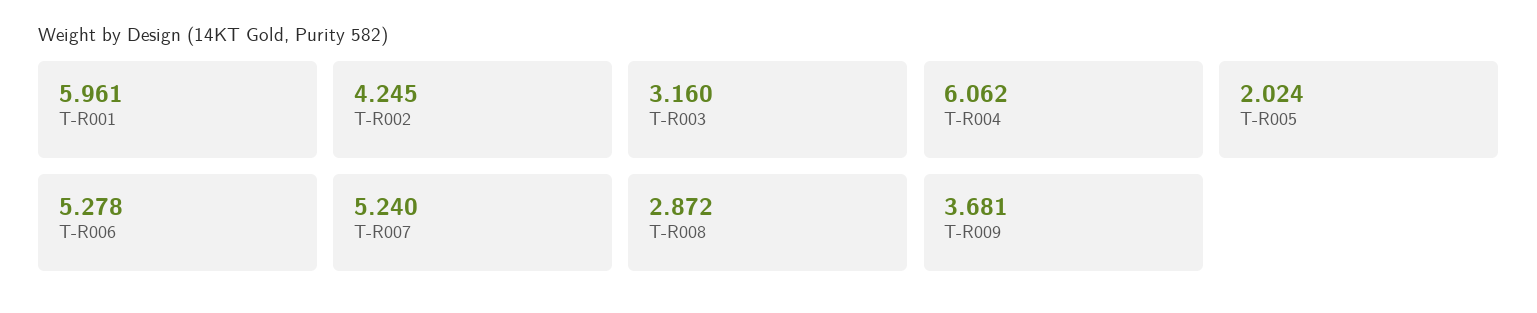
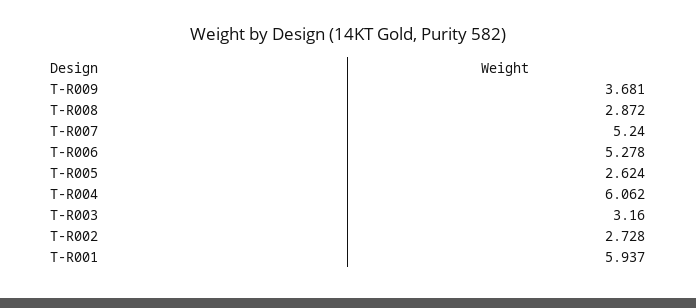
T-R001: 5.961 -> 5.937
T-R002: 4.245 -> 2.728
T-R005: 2.024 -> 2.624

